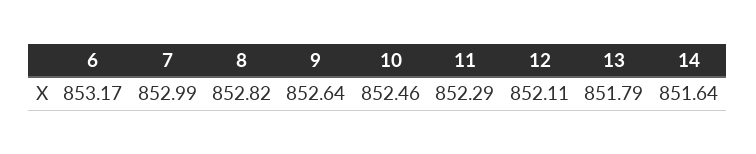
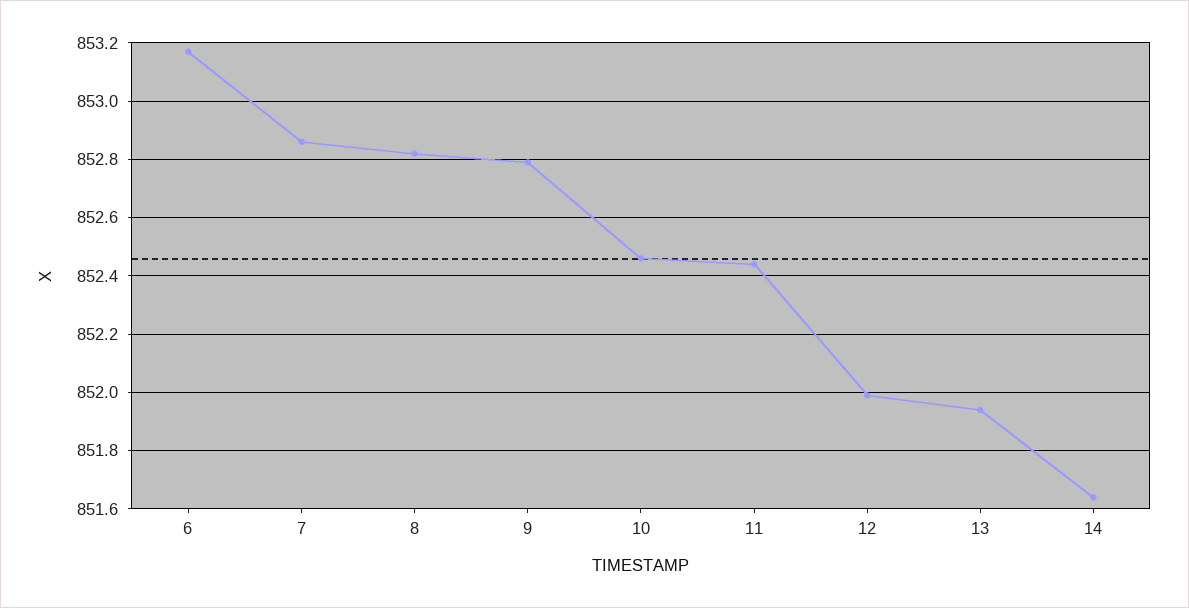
7: 852.99 -> 852.85
9: 852.64 -> 852.8
11: 852.29 -> 852.45
12: 852.11 -> 852
13: 851.79 -> 851.95

